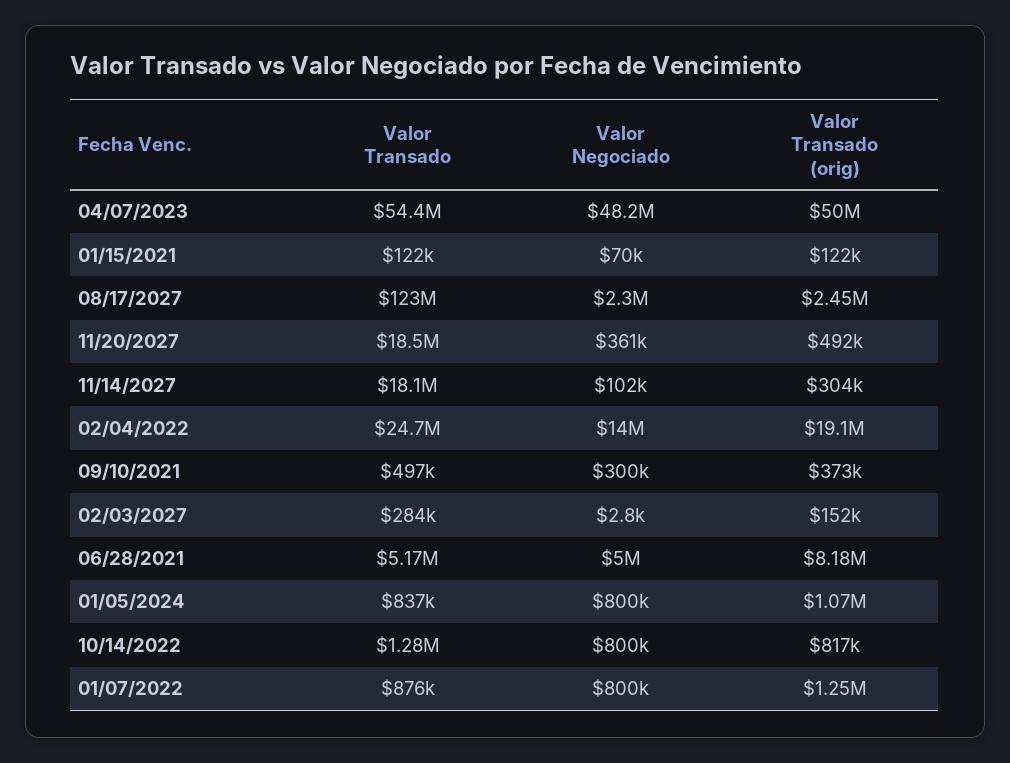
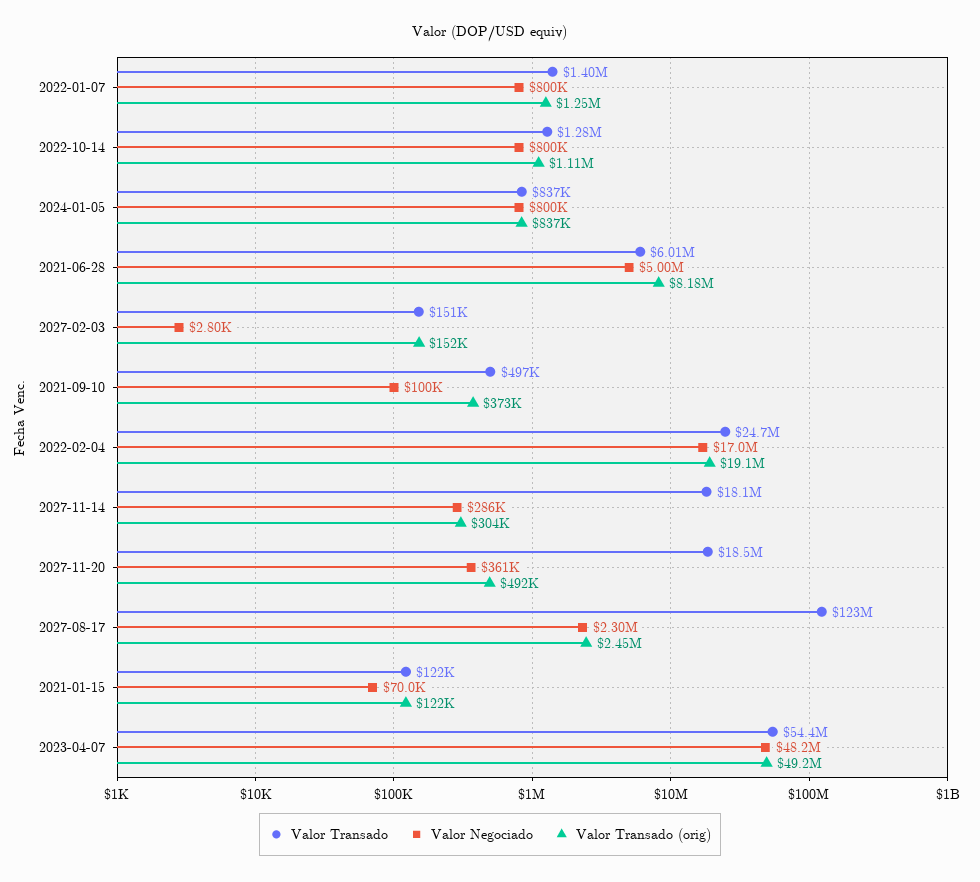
Valor Transado (orig), 04/07/2023: 50000000 -> 49200000
Valor Negociado, 11/14/2027: 102000 -> 286000
Valor Negociado, 02/04/2022: 14000000 -> 17000000
Valor Negociado, 09/10/2021: 300000 -> 100000
Valor Transado, 02/03/2027: 284000 -> 151000
Valor Transado, 06/28/2021: 5170000 -> 6010000
Valor Transado (orig), 01/05/2024: 1070000 -> 837000
Valor Transado (orig), 10/14/2022: 817000 -> 1110000
Valor Transado, 01/07/2022: 876000 -> 1400000

